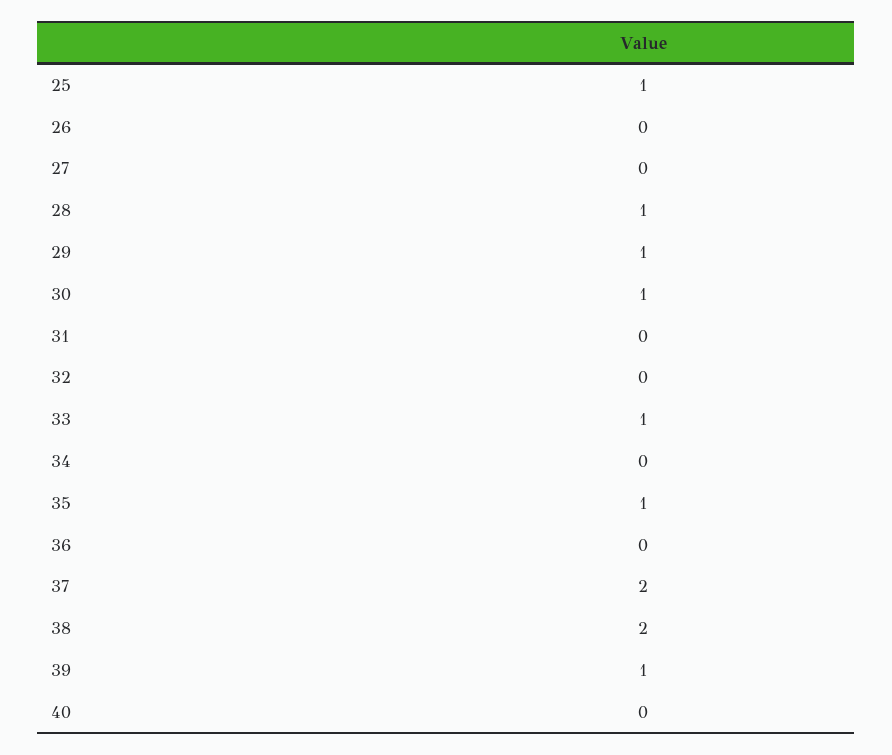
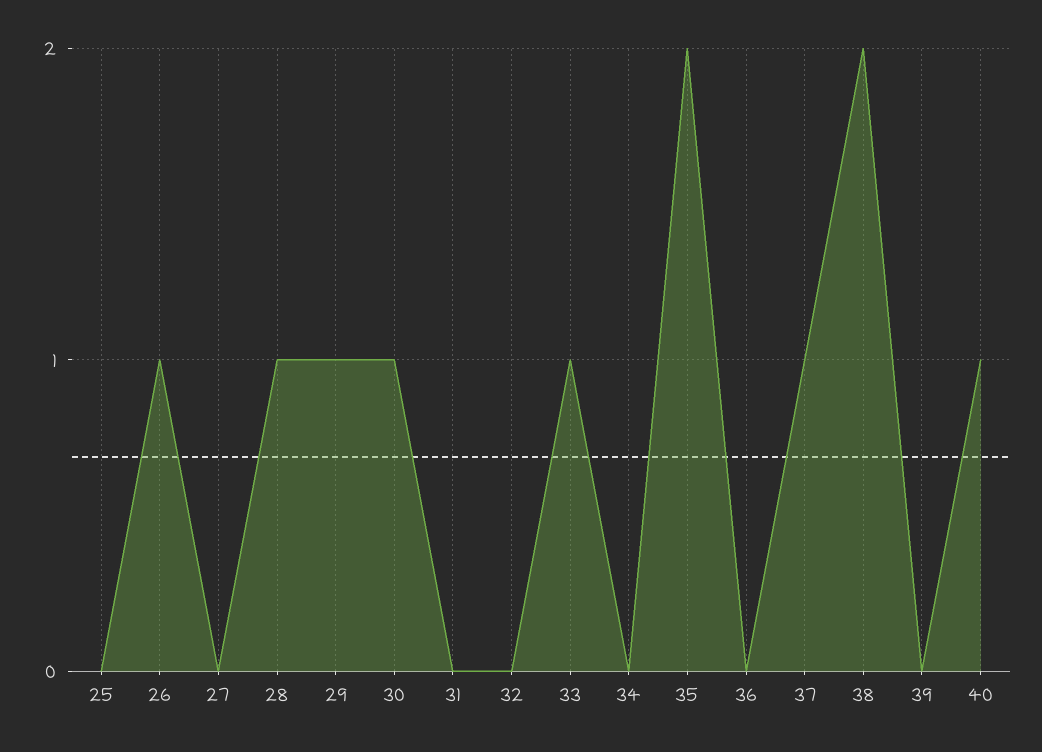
25: 1 -> 0
26: 0 -> 1
35: 1 -> 2
37: 2 -> 1
39: 1 -> 0
40: 0 -> 1

